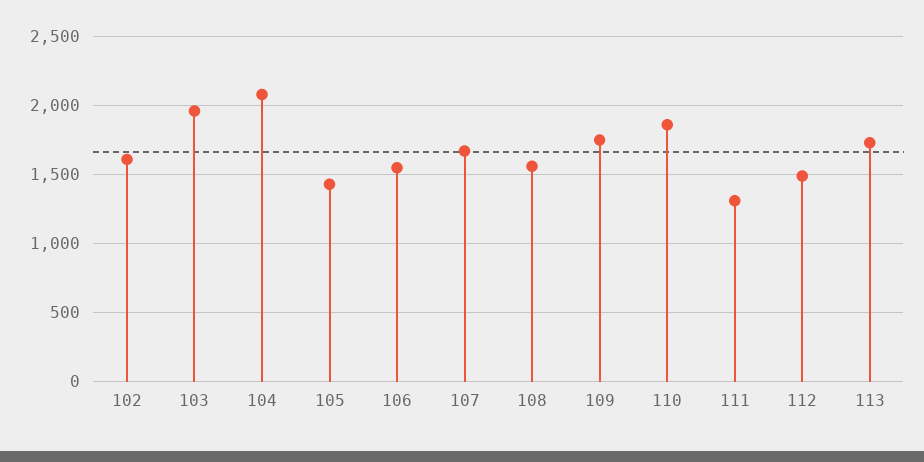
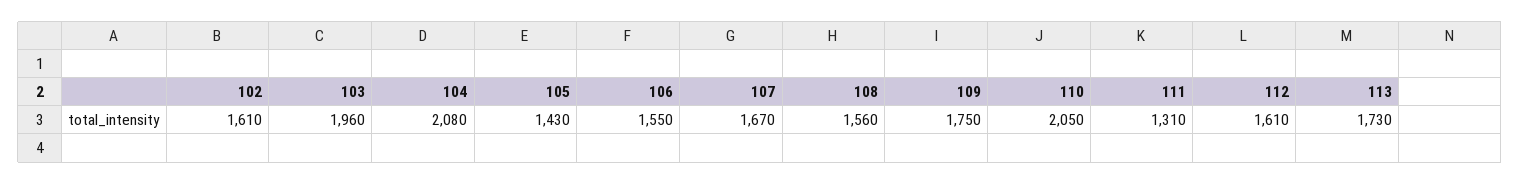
110: 1850 -> 2050
112: 1500 -> 1610

